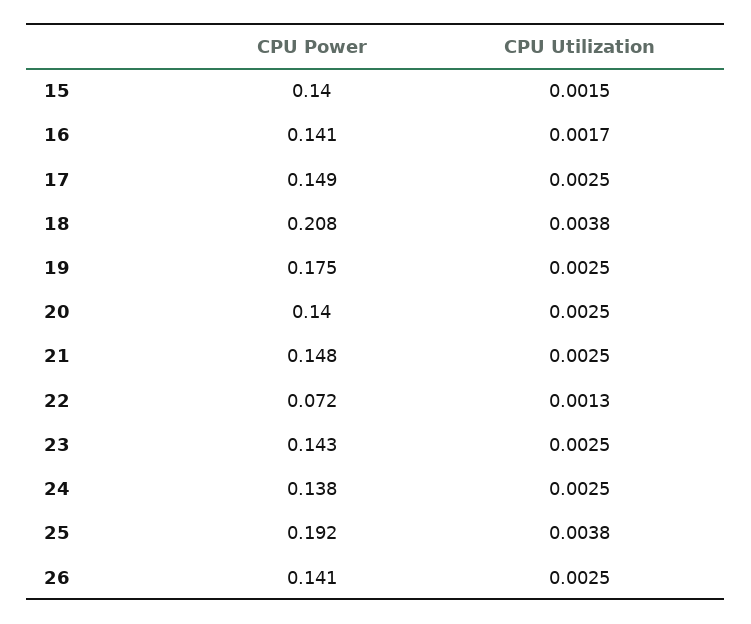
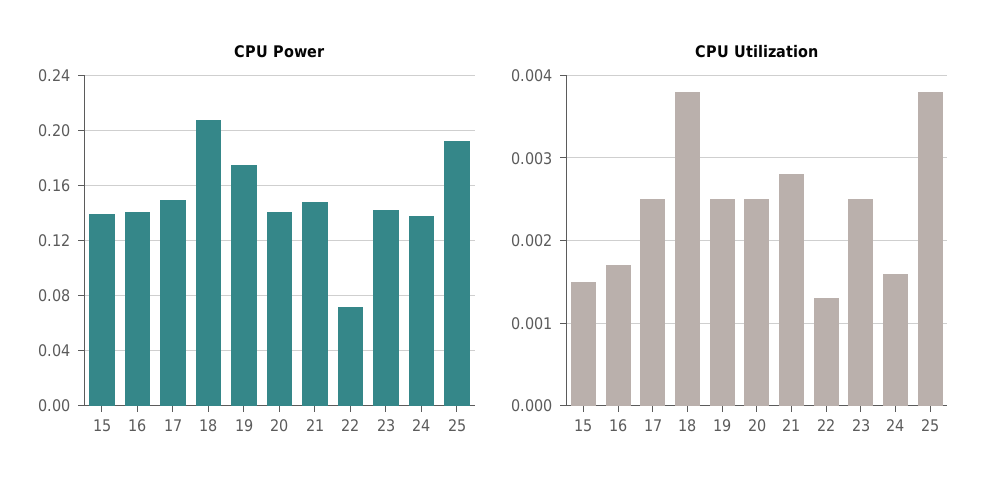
CPU Utilization, 21: 0.0025 -> 0.0028
CPU Utilization, 24: 0.0025 -> 0.0016
CPU Power, 26: 0.141 -> none
CPU Utilization, 26: 0.0025 -> none

